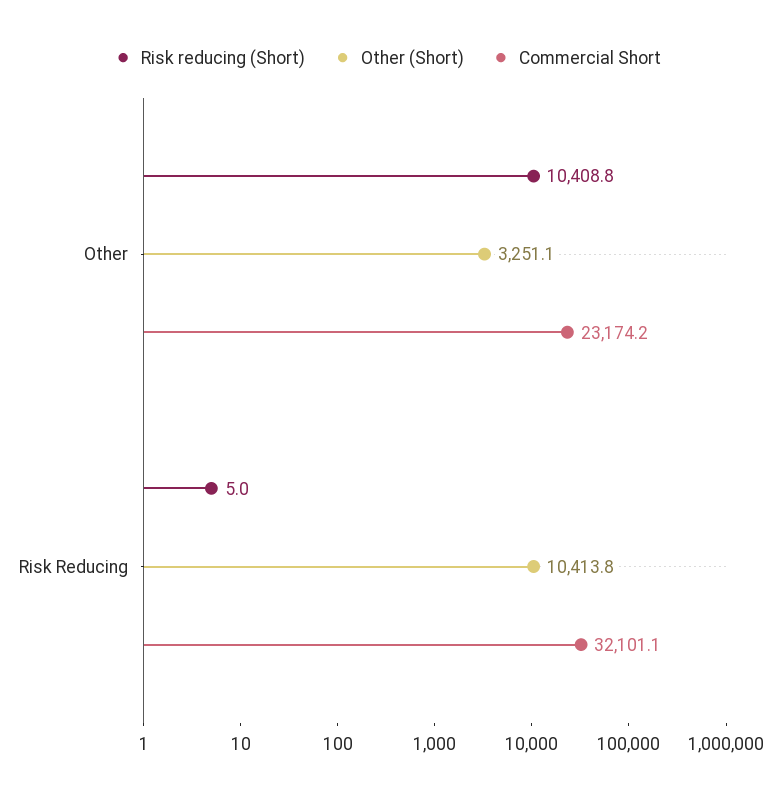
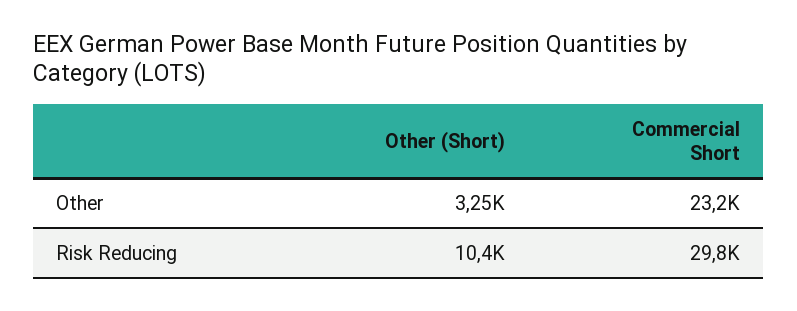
Risk reducing (Short), Other: 10408.8 -> none
Risk reducing (Short), Risk Reducing: 5 -> none
Commercial Short, Risk Reducing: 32101.1 -> 29800

